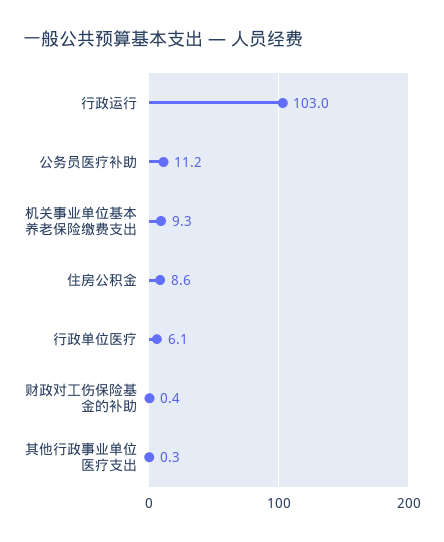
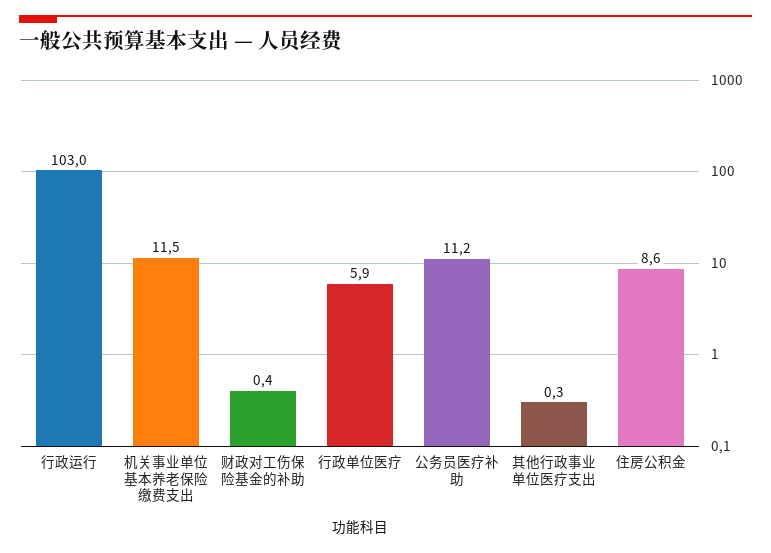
机关事业单位基本养老保险缴费支出: 9.3 -> 11.5
行政单位医疗: 6.1 -> 5.9

